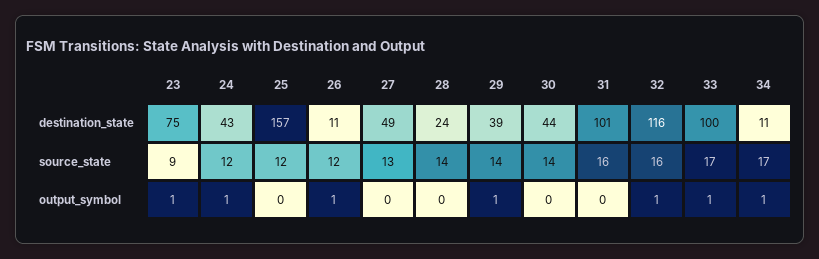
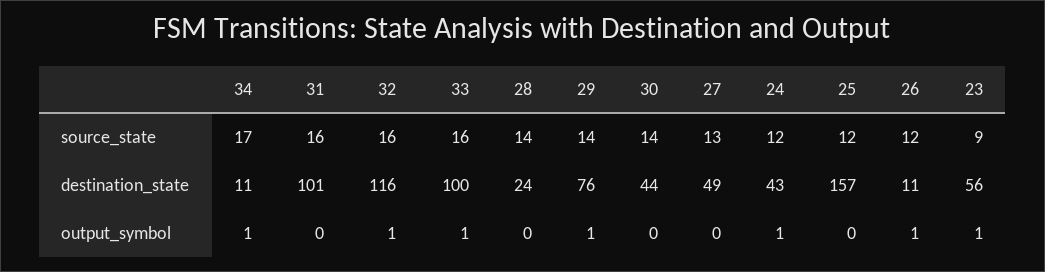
23, destination_state: 75 -> 56
29, destination_state: 39 -> 76
33, source_state: 17 -> 16

